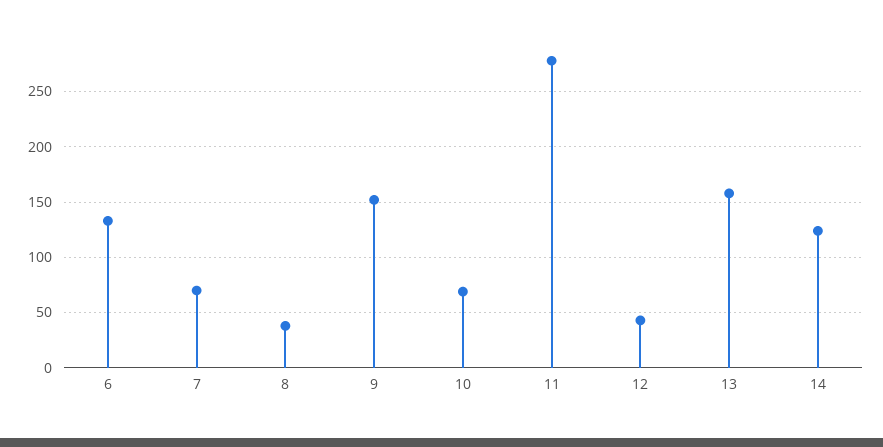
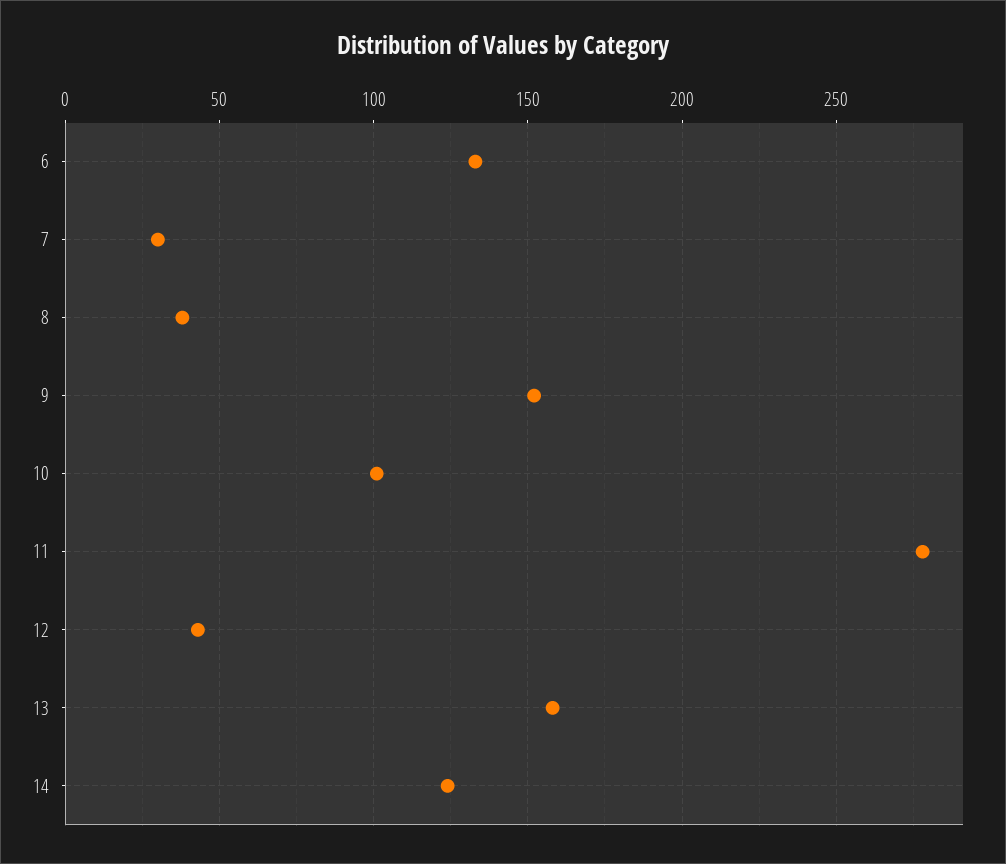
7: 70 -> 30
10: 70 -> 100

